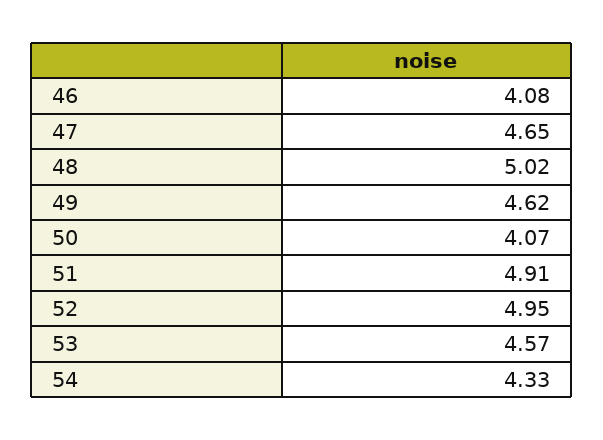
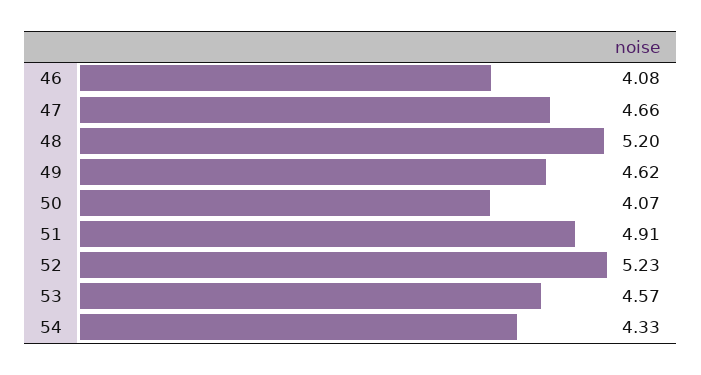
47: 4.65 -> 4.66
48: 5.02 -> 5.2
52: 4.95 -> 5.23

